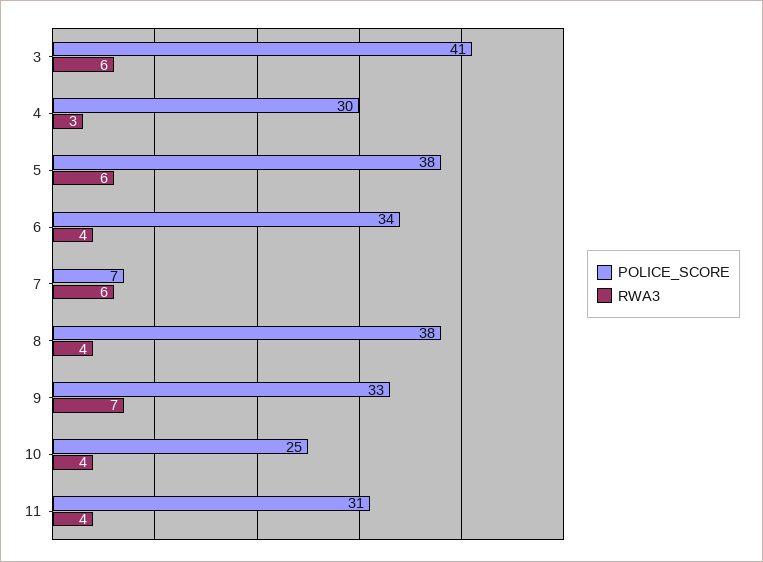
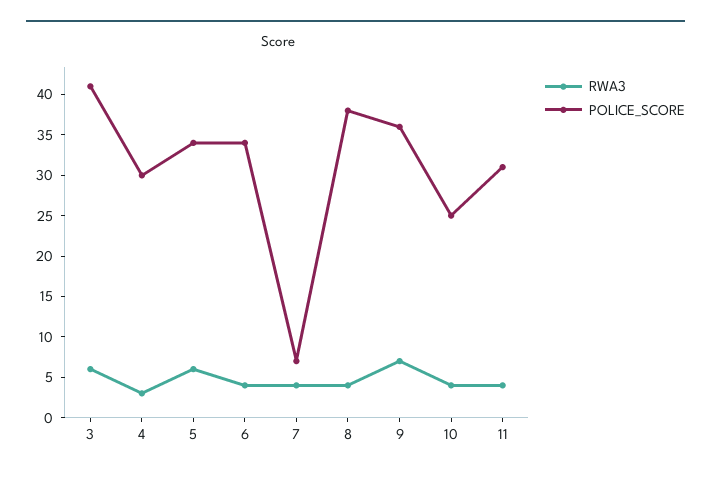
POLICE_SCORE, 5: 38 -> 34
RWA3, 7: 6 -> 4
POLICE_SCORE, 9: 33 -> 36

